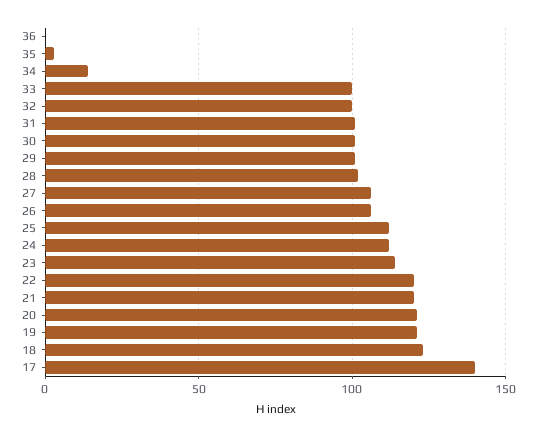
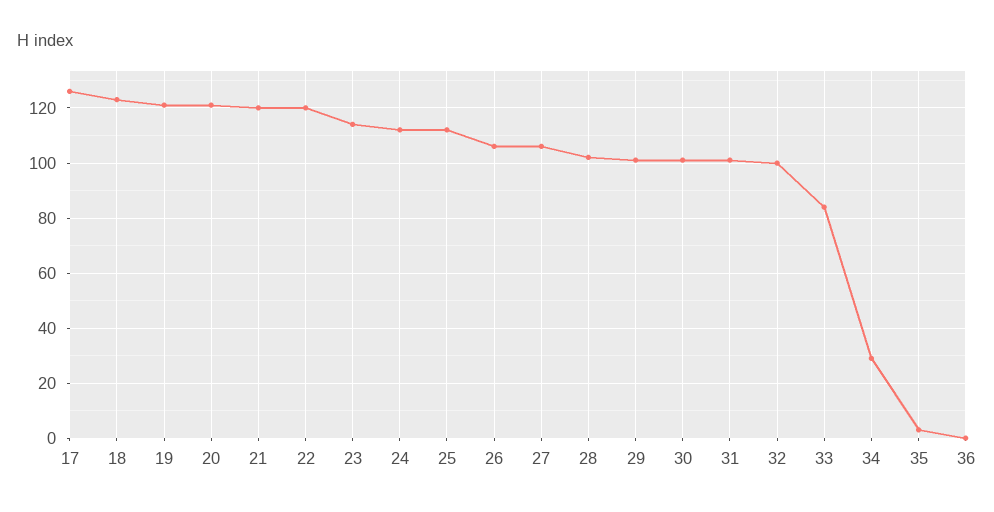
34: 15 -> 30
33: 100 -> 85
17: 140 -> 125

